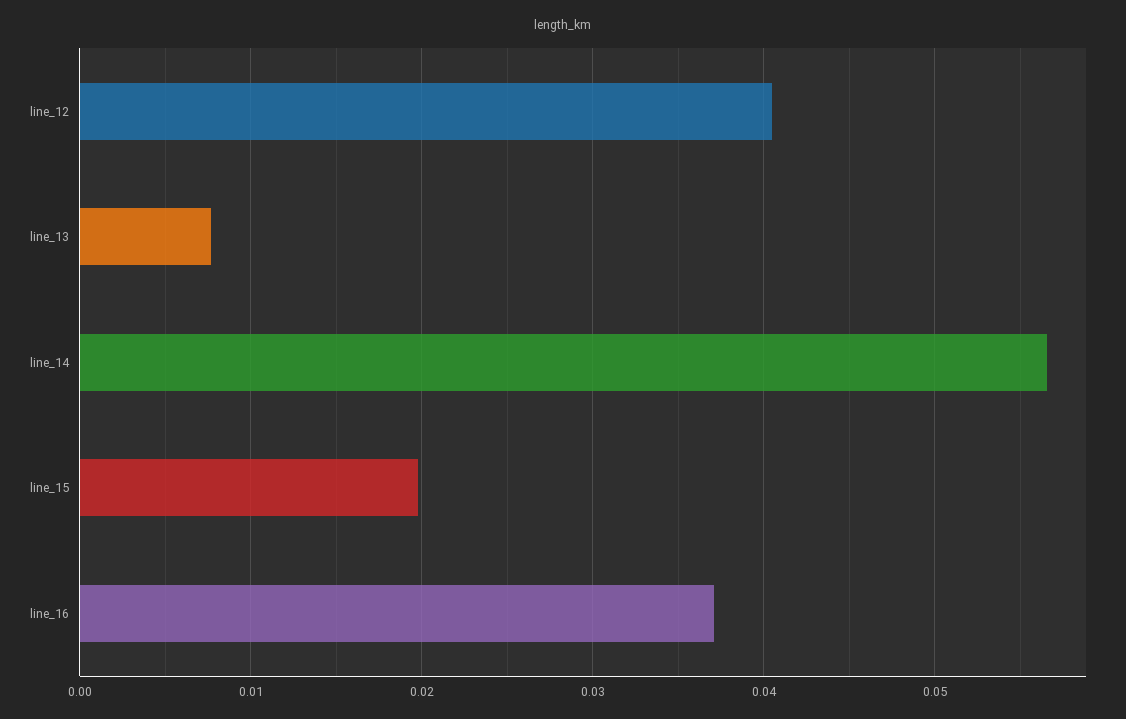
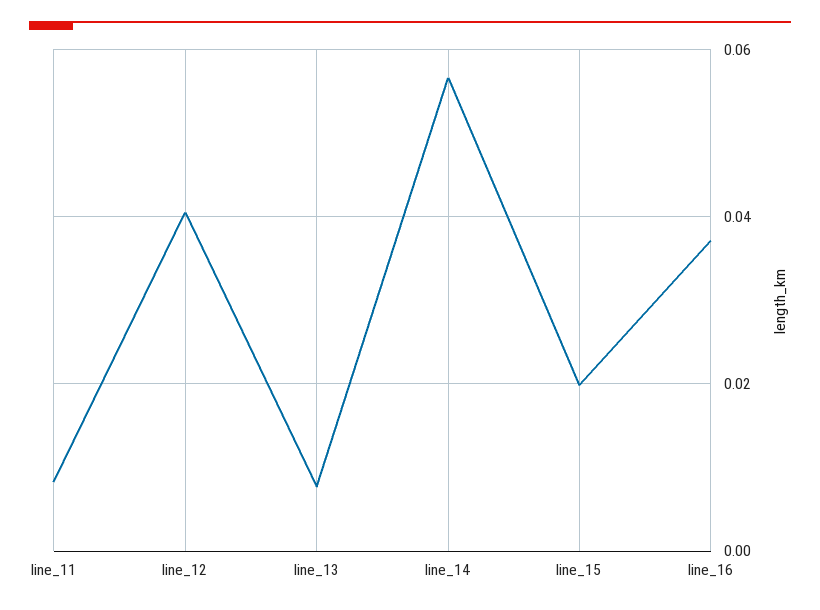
line_11: none -> 0.008

